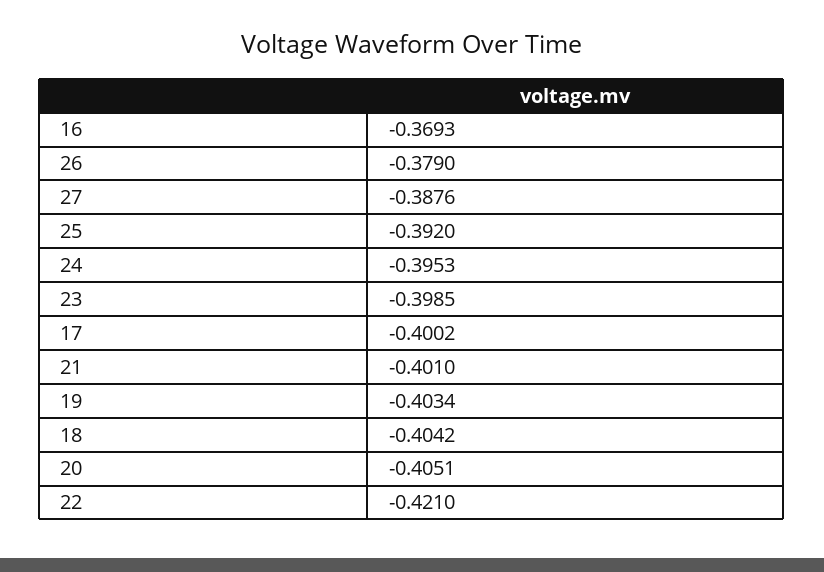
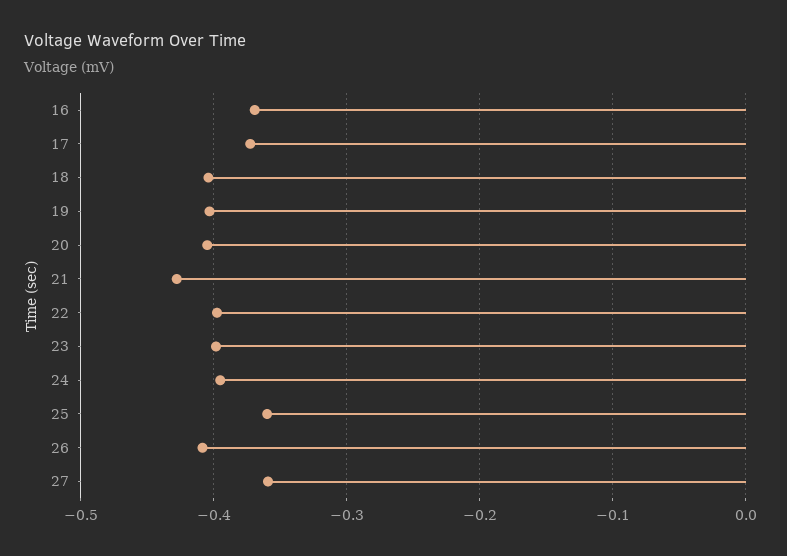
26: -0.379 -> -0.41
27: -0.3876 -> -0.36
25: -0.392 -> -0.36
17: -0.4002 -> -0.37
21: -0.401 -> -0.43
22: -0.421 -> -0.4

